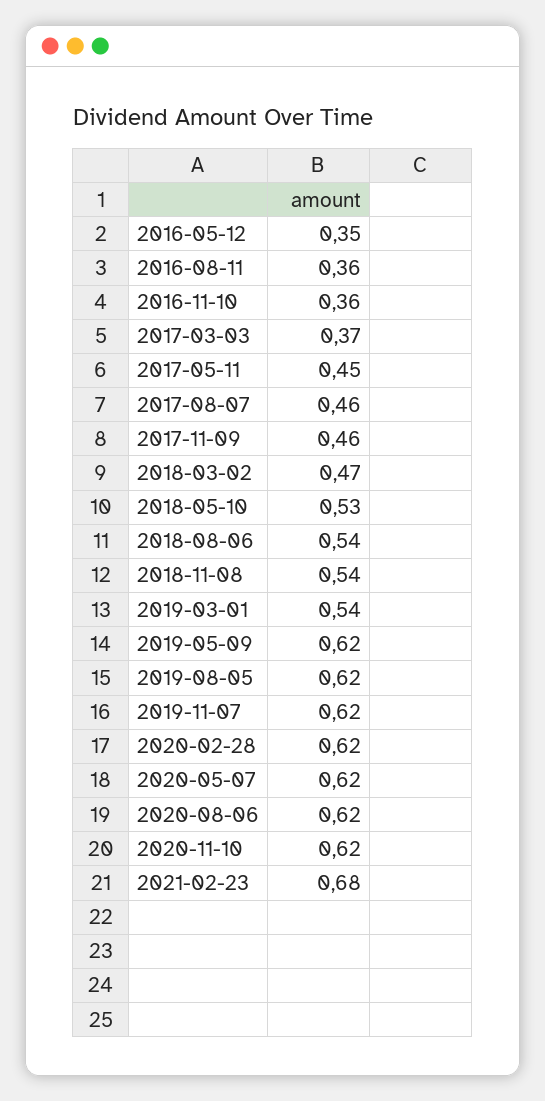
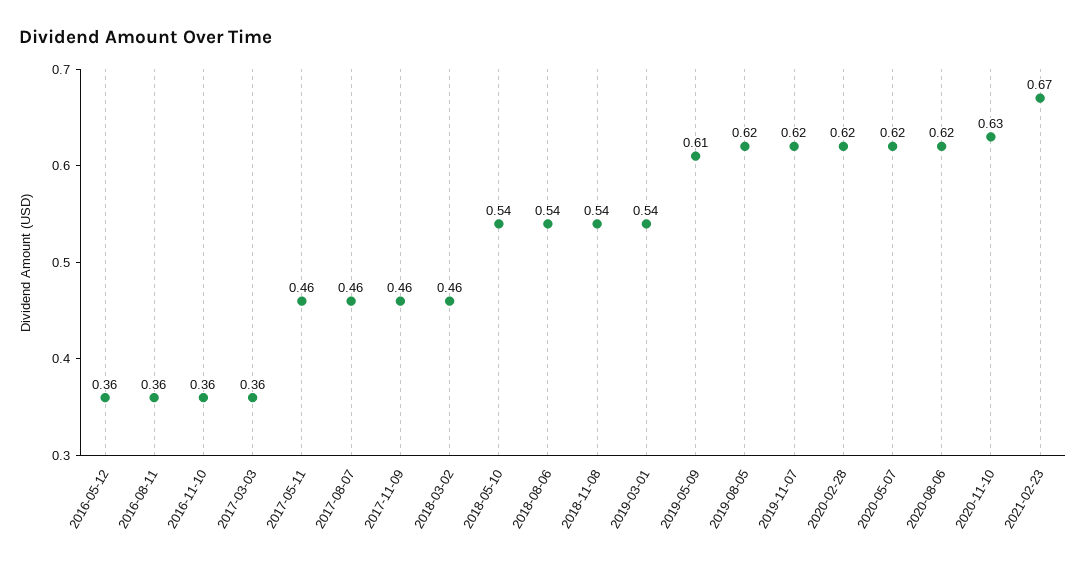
2016-05-12: 0.35 -> 0.36
2017-03-03: 0.37 -> 0.36
2017-05-11: 0.45 -> 0.46
2018-03-02: 0.47 -> 0.46
2018-05-10: 0.53 -> 0.54
2019-05-09: 0.62 -> 0.61
2020-11-10: 0.62 -> 0.63
2021-02-23: 0.68 -> 0.67

